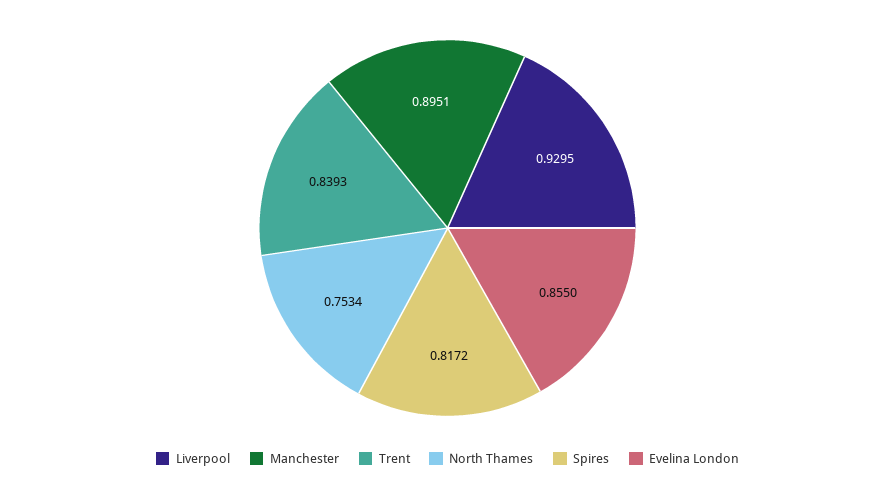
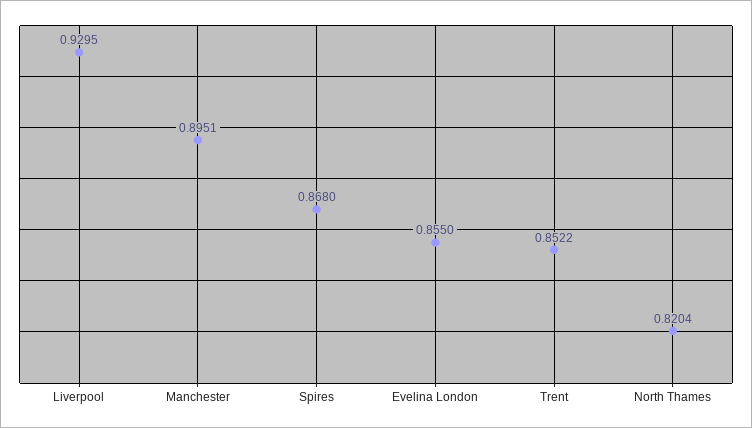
Trent: 0.8393 -> 0.8522
North Thames: 0.7534 -> 0.8204
Spires: 0.8172 -> 0.868

